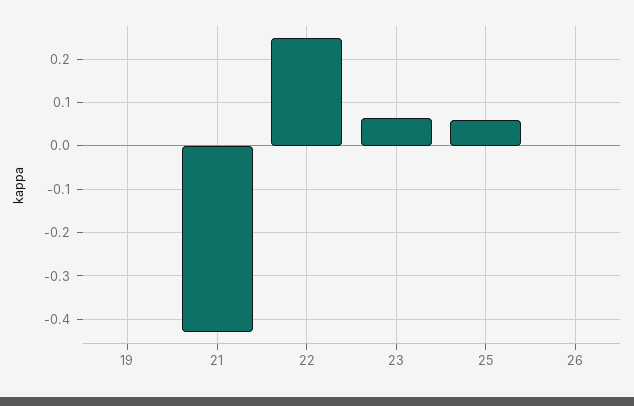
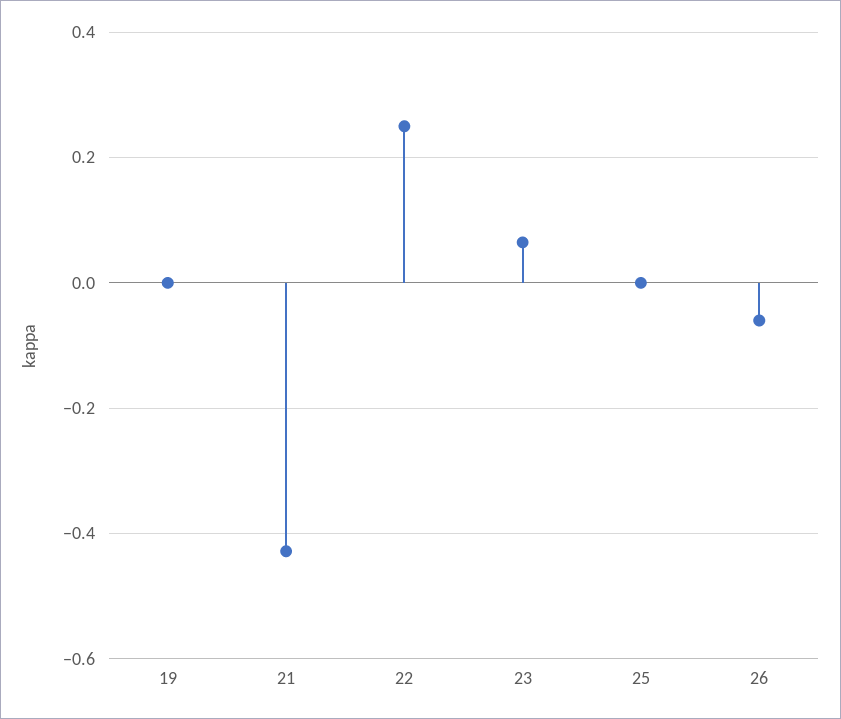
25: 0.06 -> 0
26: 0 -> -0.06

